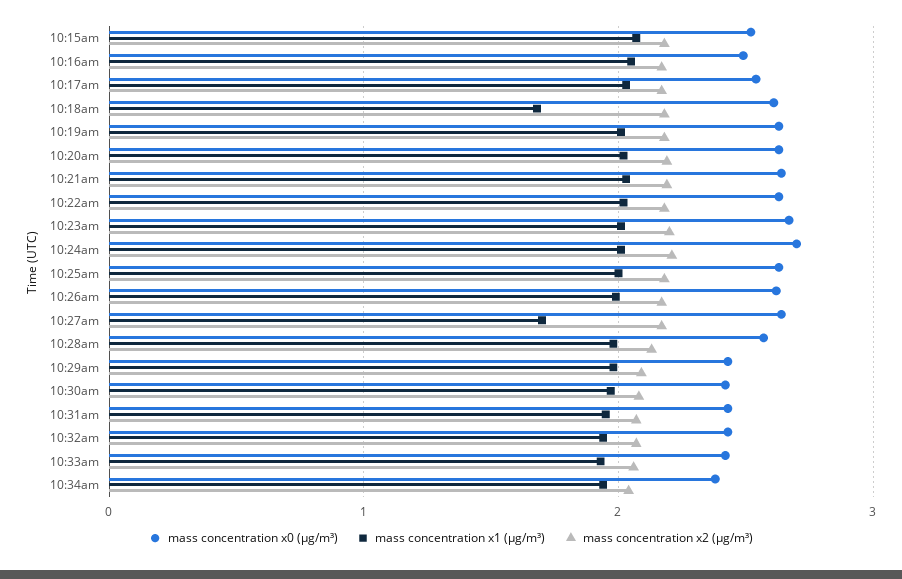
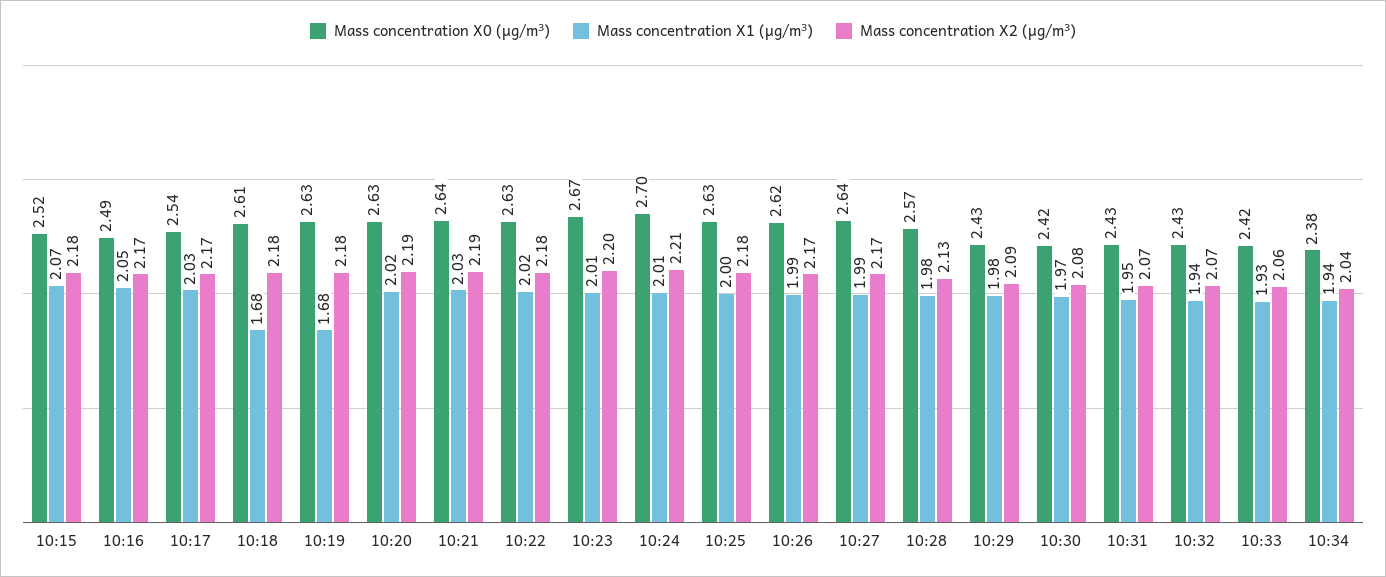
mass concentration x1 (μg/m³), 10:19am: 2 -> 1.68
mass concentration x1 (μg/m³), 10:27am: 1.7 -> 1.99

